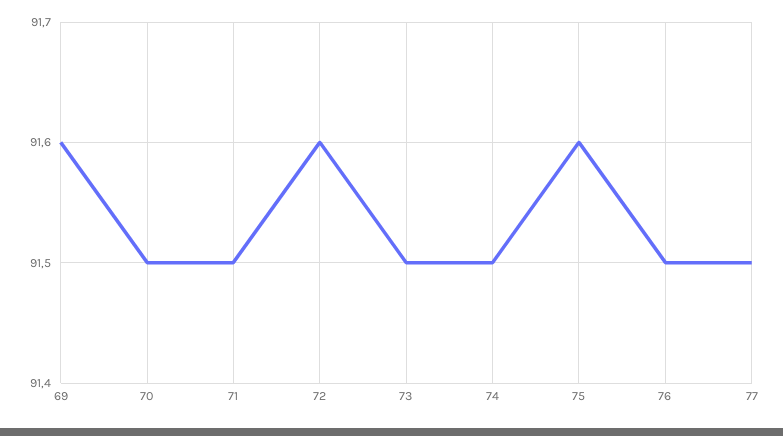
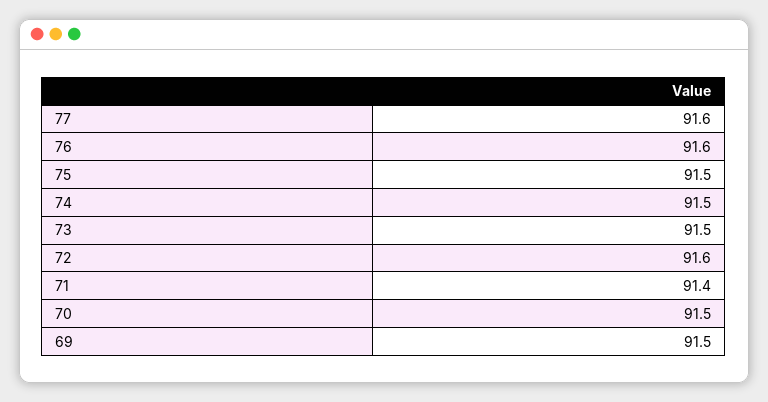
69: 91.6 -> 91.5
71: 91.5 -> 91.4
75: 91.6 -> 91.5
76: 91.5 -> 91.6
77: 91.5 -> 91.6

